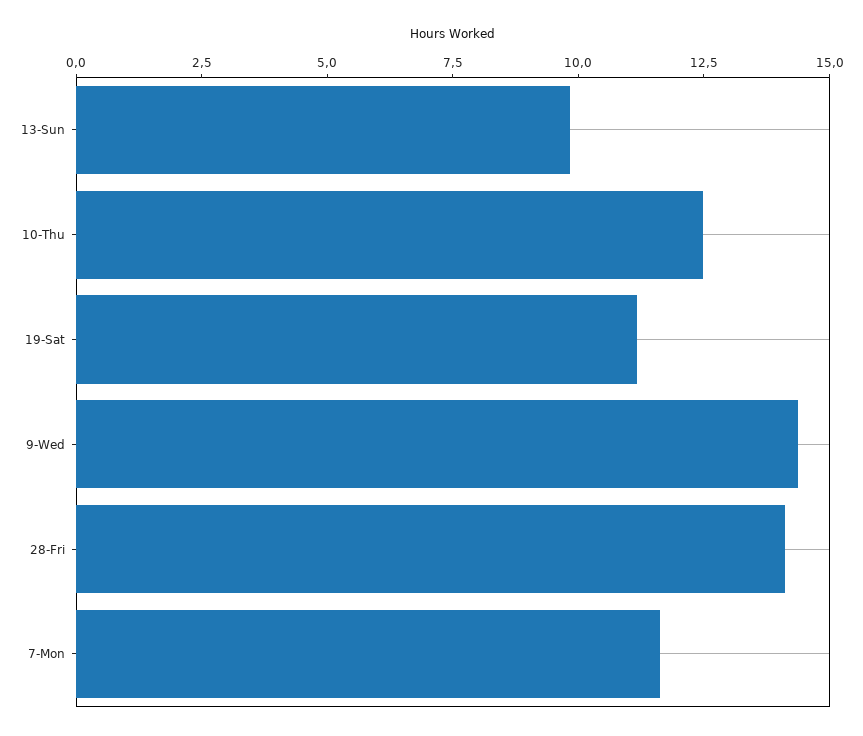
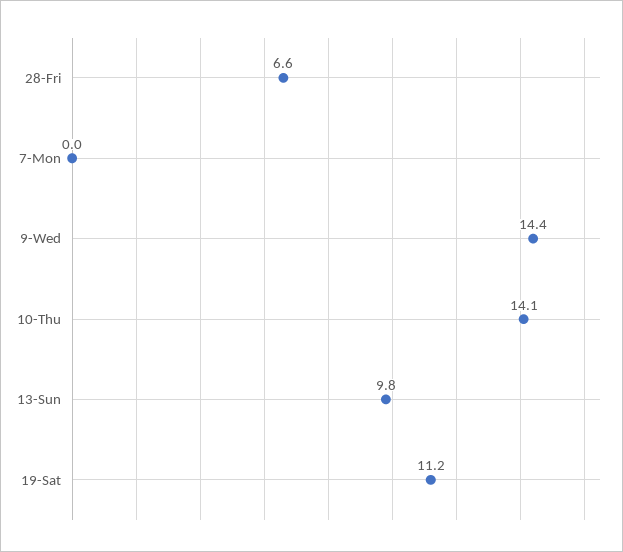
10-Thu: 12.5 -> 14.1
28-Fri: 14 -> 6.6
7-Mon: 11.5 -> 0

